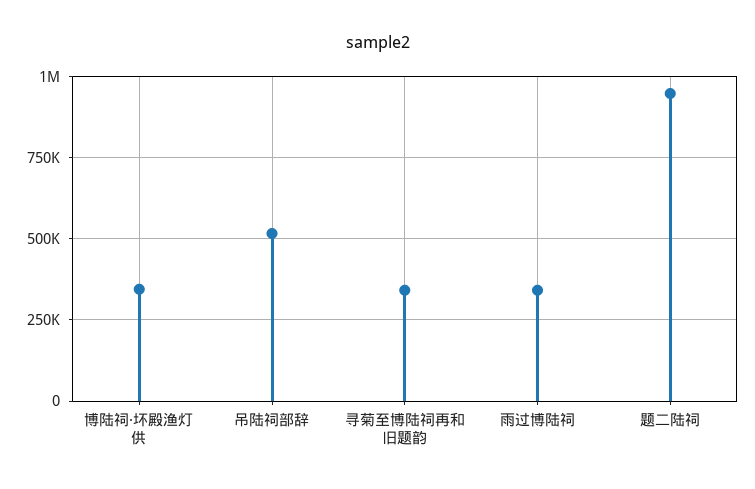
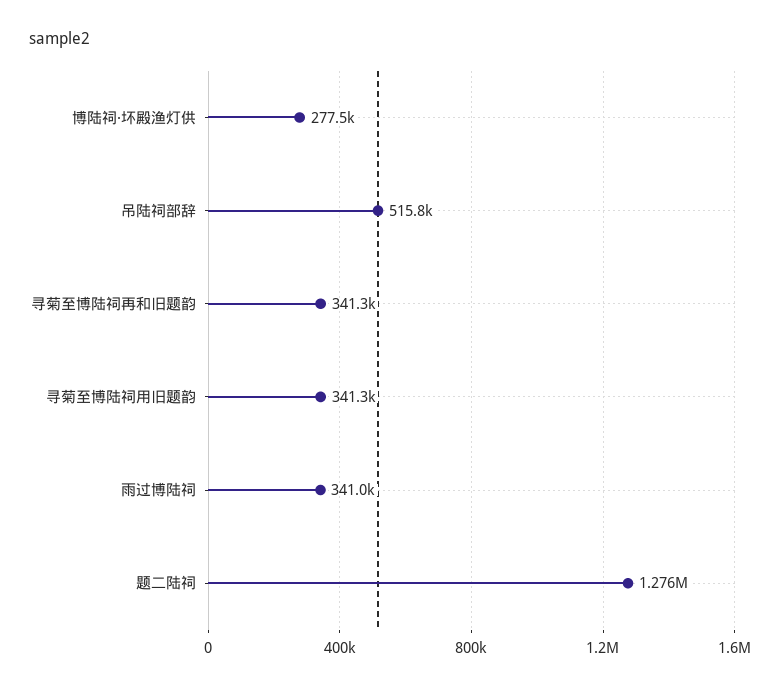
博陆祠·坏殿渔灯供: 350000 -> 277500
题二陆祠: 950000 -> 1276000
寻菊至博陆祠用旧题韵: none -> 341300

